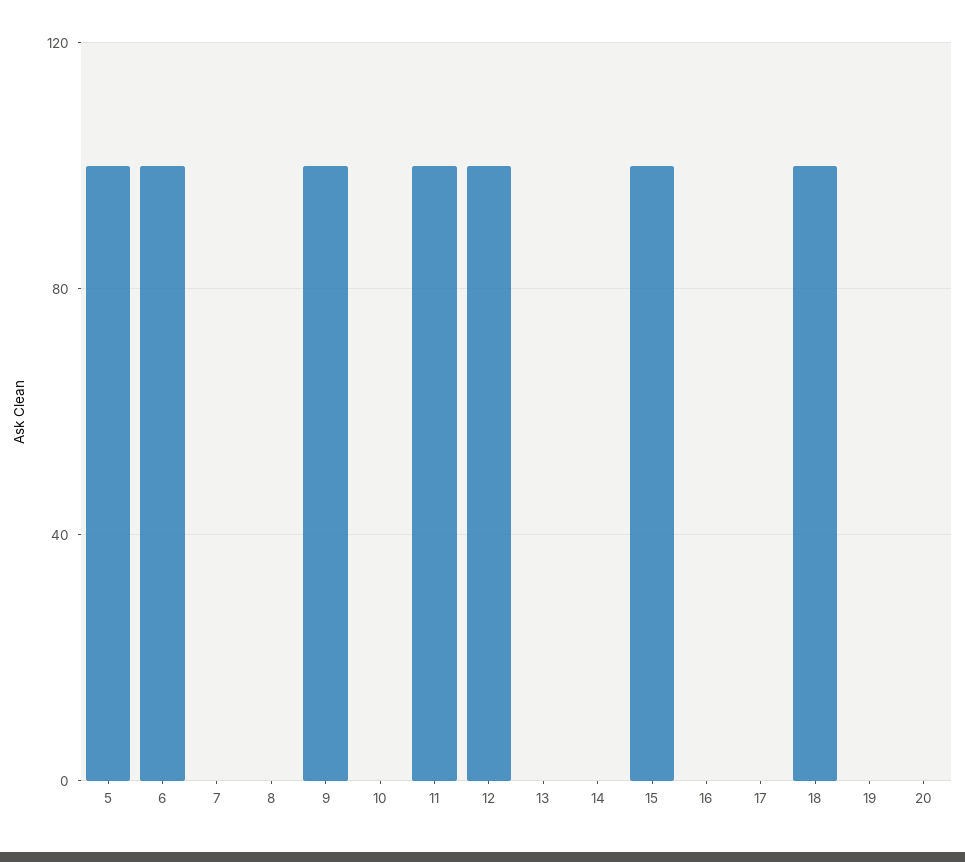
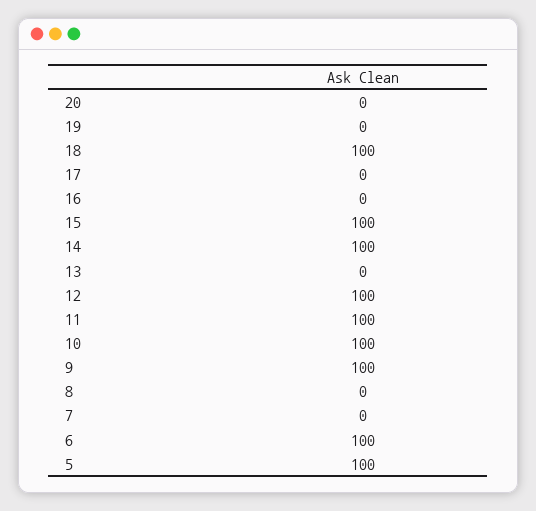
10: 0 -> 100
14: 0 -> 100

